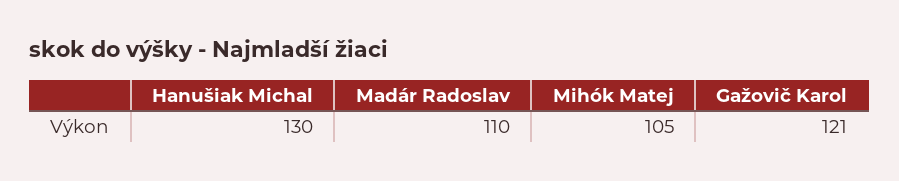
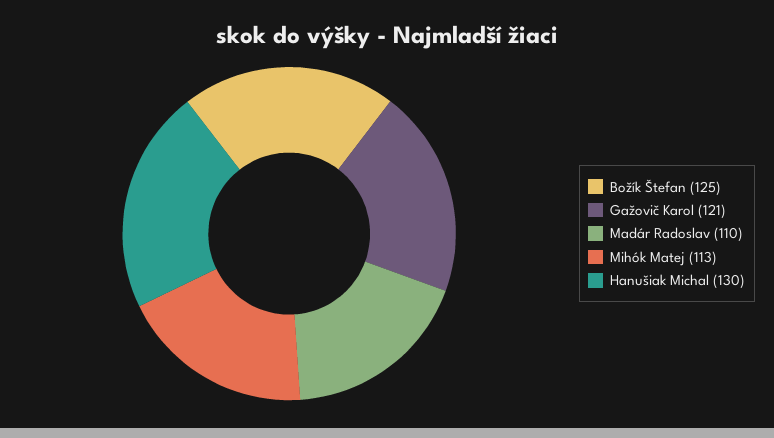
Mihók Matej: 105 -> 113
Božík Štefan: none -> 125

